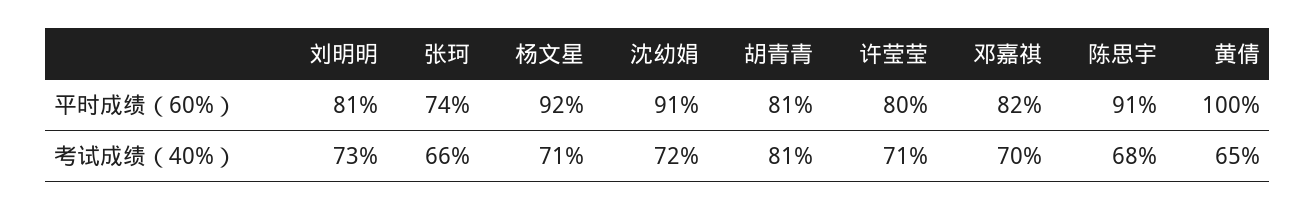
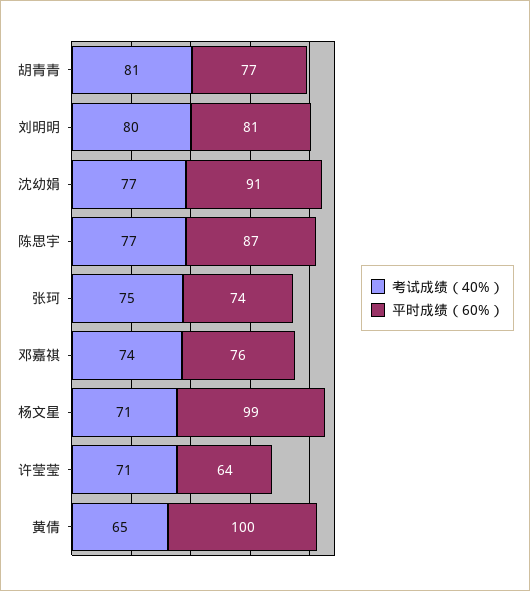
平时成绩（60%）, 杨文星: 92 -> 99
平时成绩（60%）, 胡青青: 81 -> 77
平时成绩（60%）, 许莹莹: 80 -> 64
平时成绩（60%）, 邓嘉祺: 82 -> 76
平时成绩（60%）, 陈思宇: 91 -> 87
考试成绩（40%）, 刘明明: 73 -> 80
考试成绩（40%）, 张珂: 66 -> 75
考试成绩（40%）, 沈幼娟: 72 -> 77
考试成绩（40%）, 邓嘉祺: 70 -> 74
考试成绩（40%）, 陈思宇: 68 -> 77

